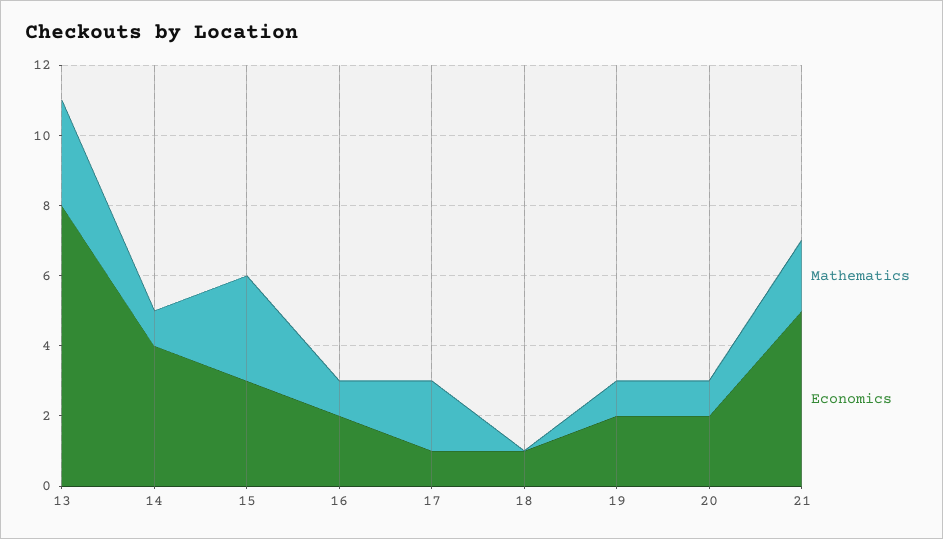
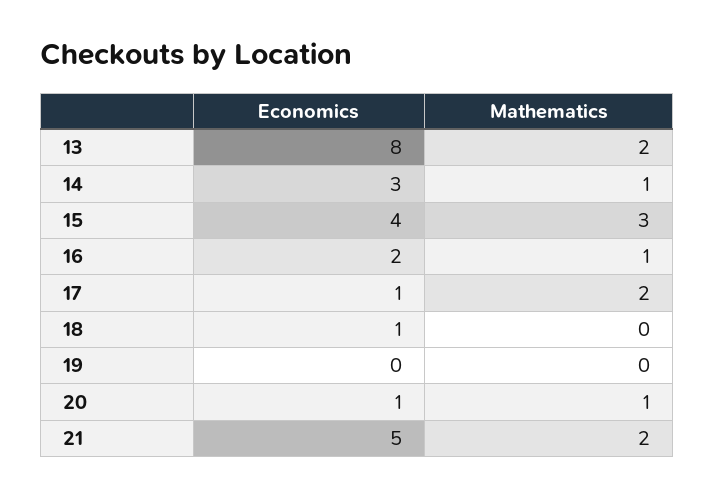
Mathematics, 13: 3 -> 2
Economics, 14: 4 -> 3
Economics, 15: 3 -> 4
Mathematics, 19: 1 -> 0
Economics, 19: 2 -> 0
Economics, 20: 2 -> 1

